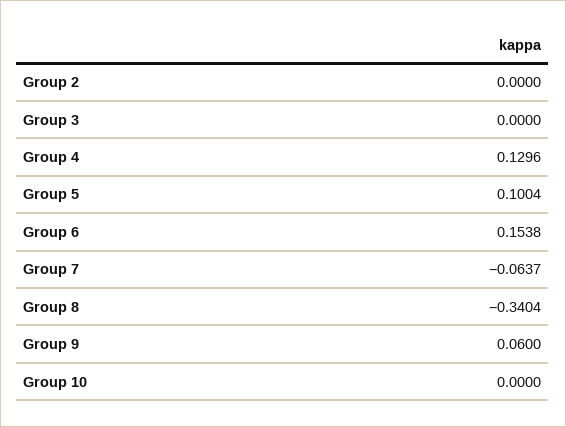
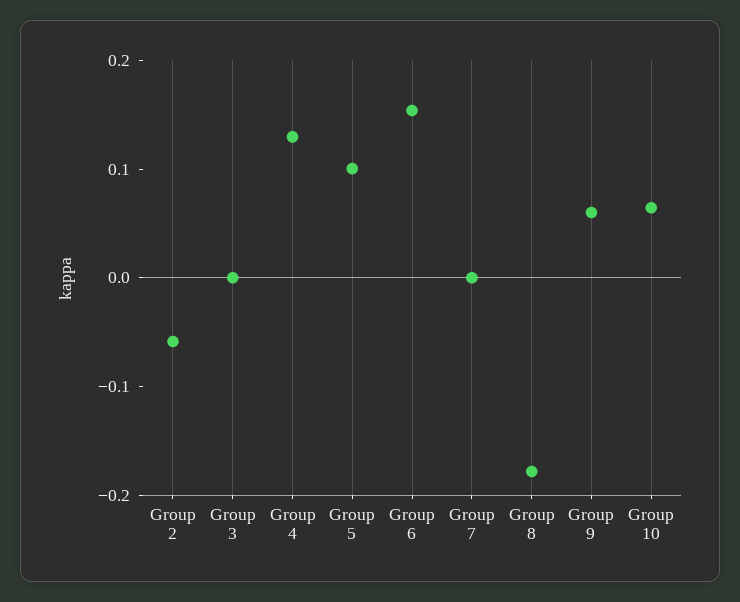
Group 2: 0 -> -0.06
Group 7: -0.0637 -> 0
Group 8: -0.3404 -> -0.18
Group 10: 0 -> 0.06

